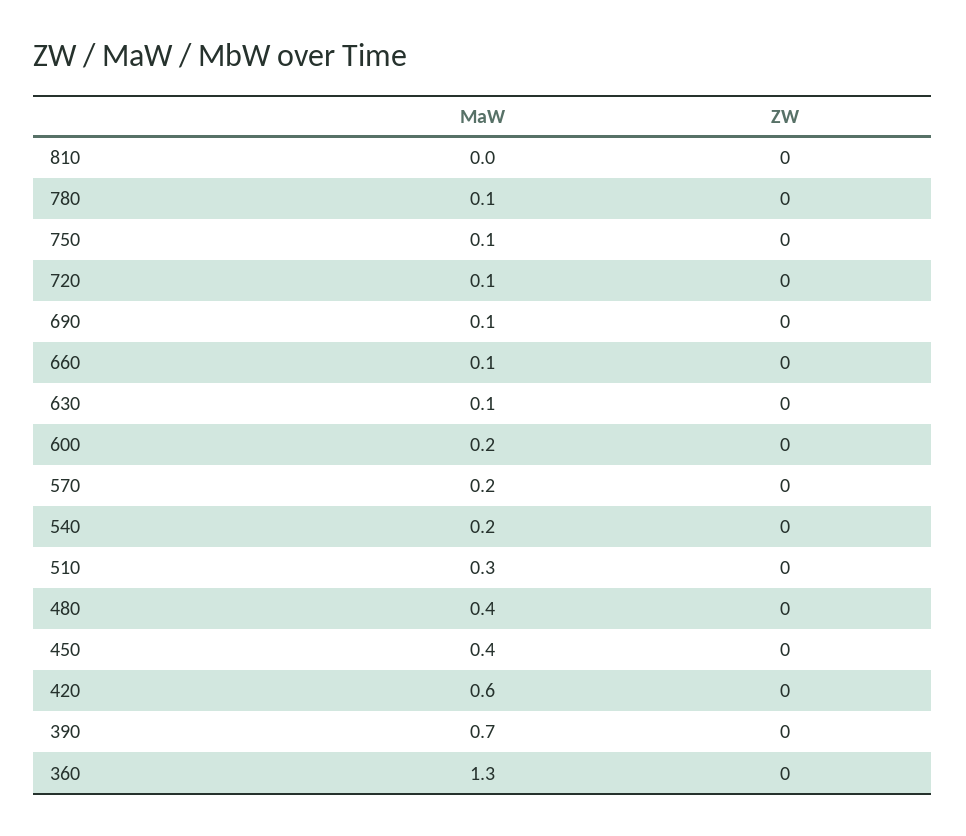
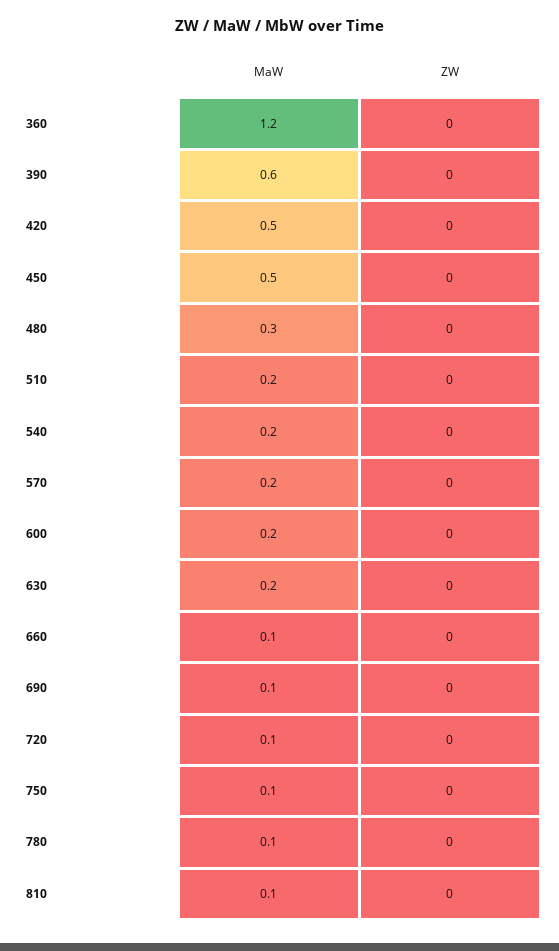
MaW, 810: 0 -> 0.1
MaW, 630: 0.1 -> 0.2
MaW, 510: 0.3 -> 0.2
MaW, 480: 0.4 -> 0.3
MaW, 450: 0.4 -> 0.5
MaW, 420: 0.6 -> 0.5
MaW, 390: 0.7 -> 0.6
MaW, 360: 1.3 -> 1.2

